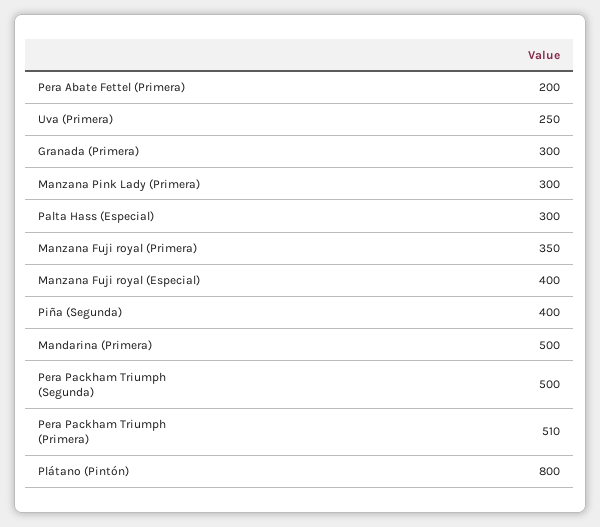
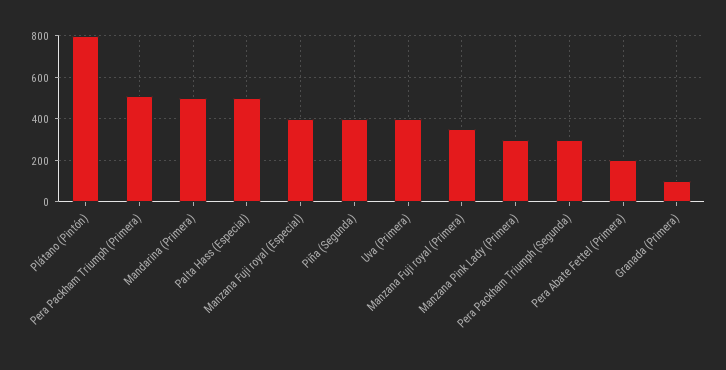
Uva (Primera): 250 -> 400
Granada (Primera): 300 -> 100
Palta Hass (Especial): 300 -> 500
Pera Packham Triumph (Segunda): 500 -> 300

